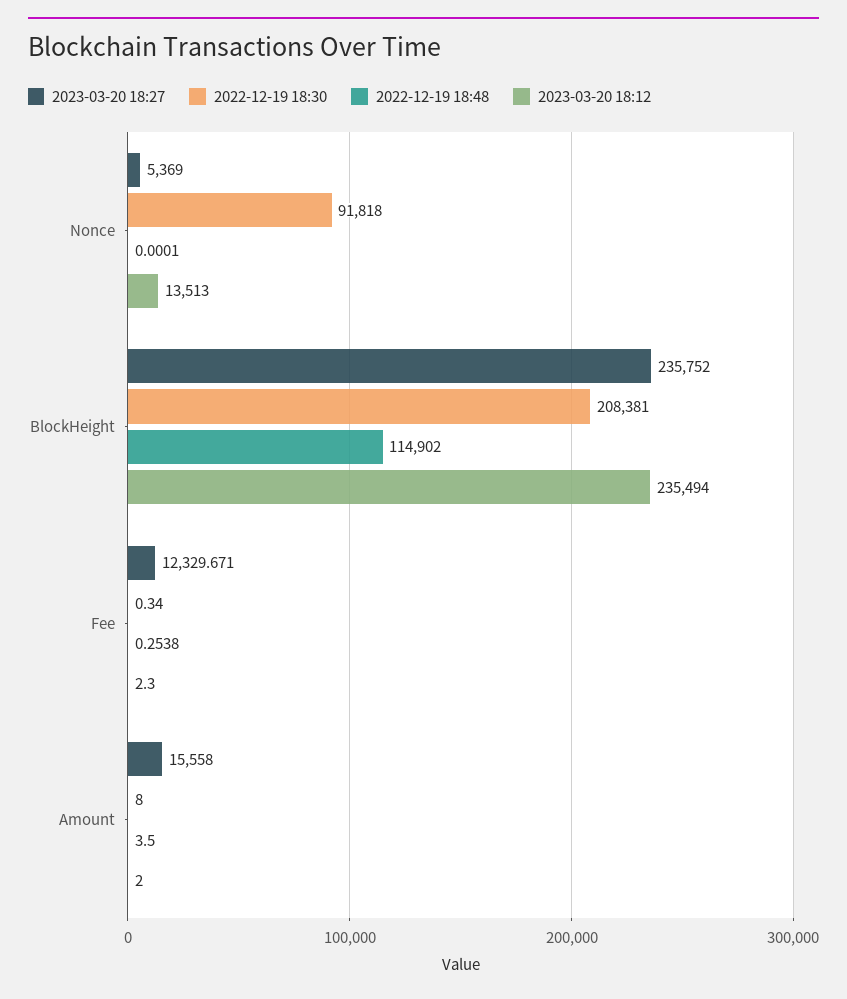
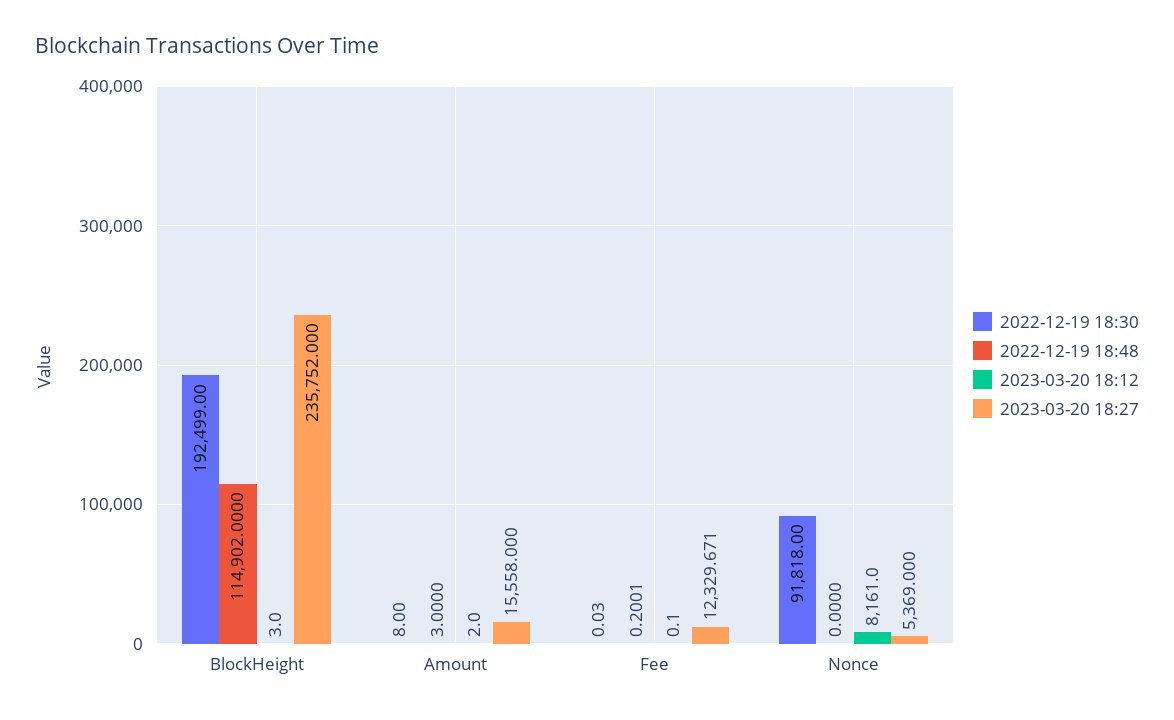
2022-12-19 18:48, Nonce: 0.0001 -> 0
2023-03-20 18:12, Nonce: 13513 -> 8161
2022-12-19 18:30, BlockHeight: 208381 -> 192499
2023-03-20 18:12, BlockHeight: 235494 -> 3
2022-12-19 18:30, Fee: 0.34 -> 0.03
2022-12-19 18:48, Fee: 0.2538 -> 0.2001
2023-03-20 18:12, Fee: 2.3 -> 0.1
2022-12-19 18:48, Amount: 3.5 -> 3

